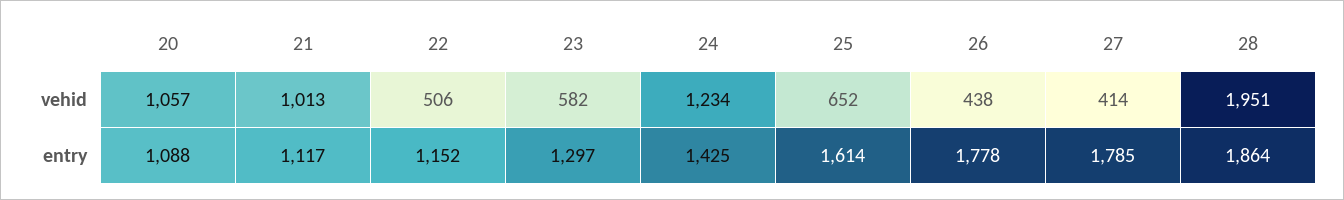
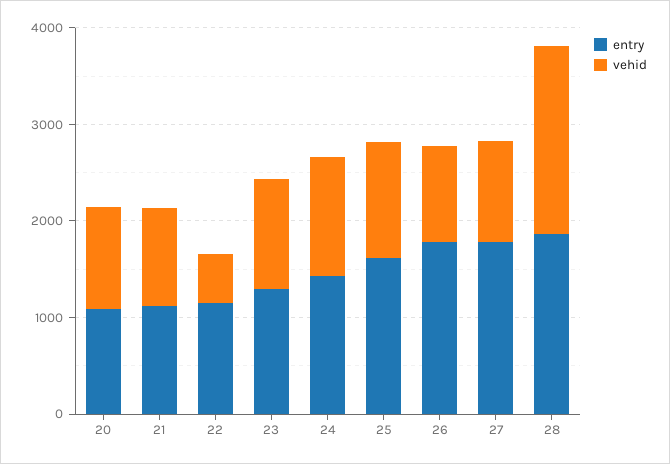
vehid, 23: 582 -> 1200
vehid, 25: 652 -> 1200
vehid, 26: 438 -> 1000
vehid, 27: 414 -> 1000

